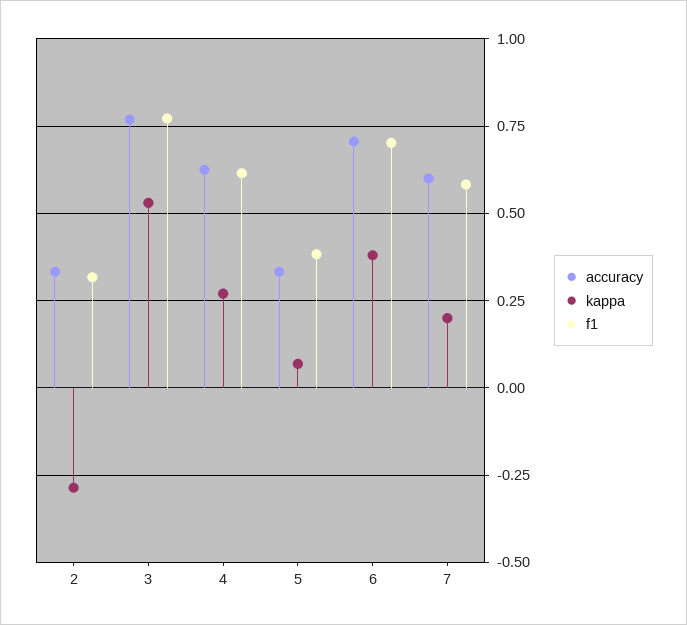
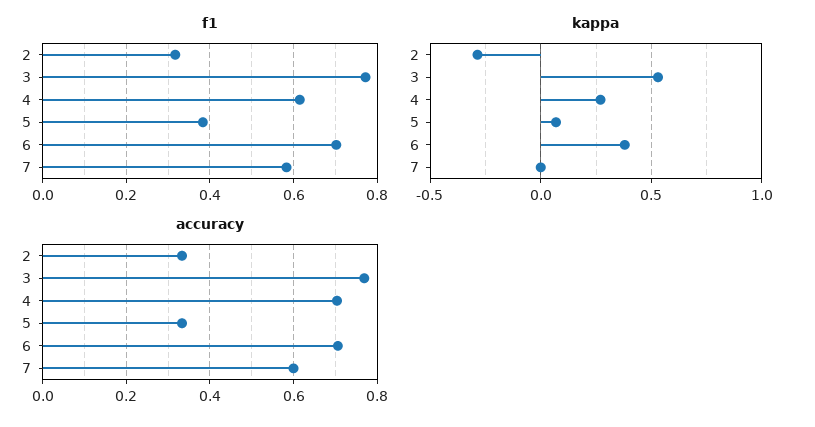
accuracy, 4: 0.625 -> 0.7
kappa, 7: 0.2 -> 0

